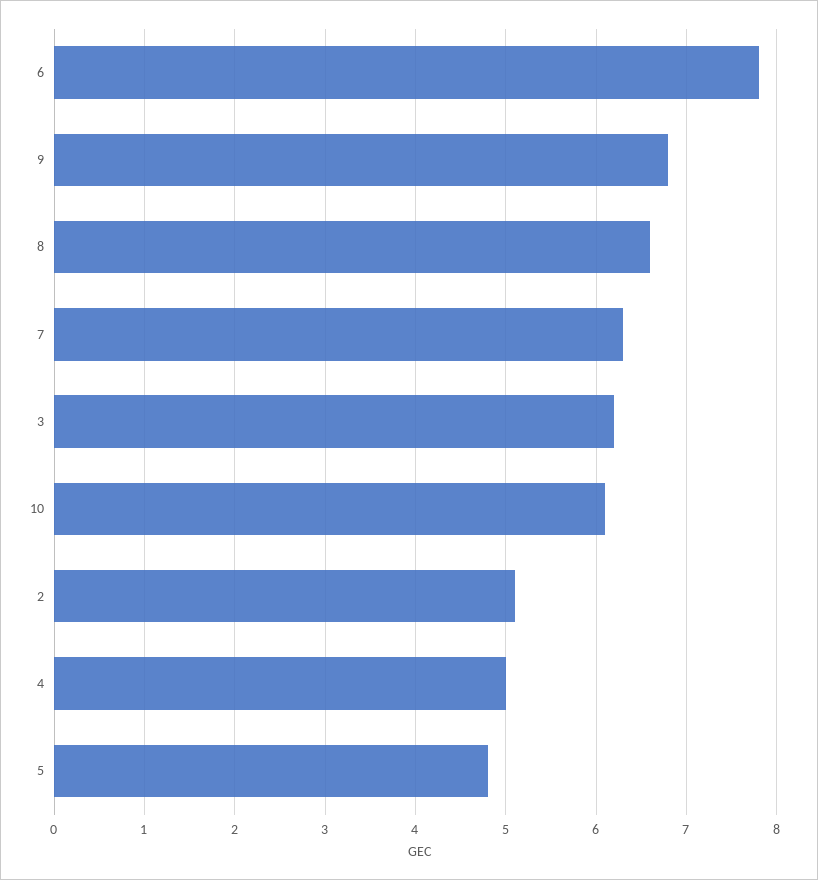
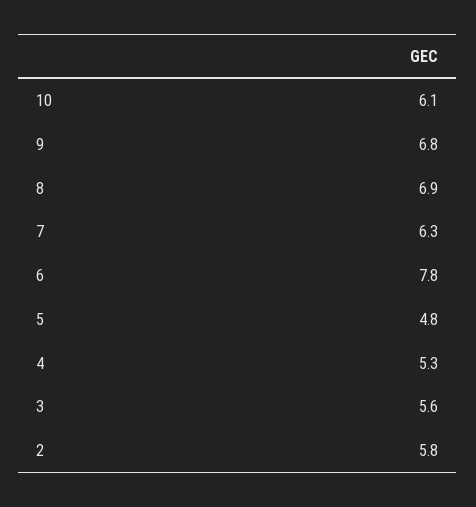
8: 6.6 -> 6.9
3: 6.2 -> 5.6
2: 5.1 -> 5.8
4: 5 -> 5.3

